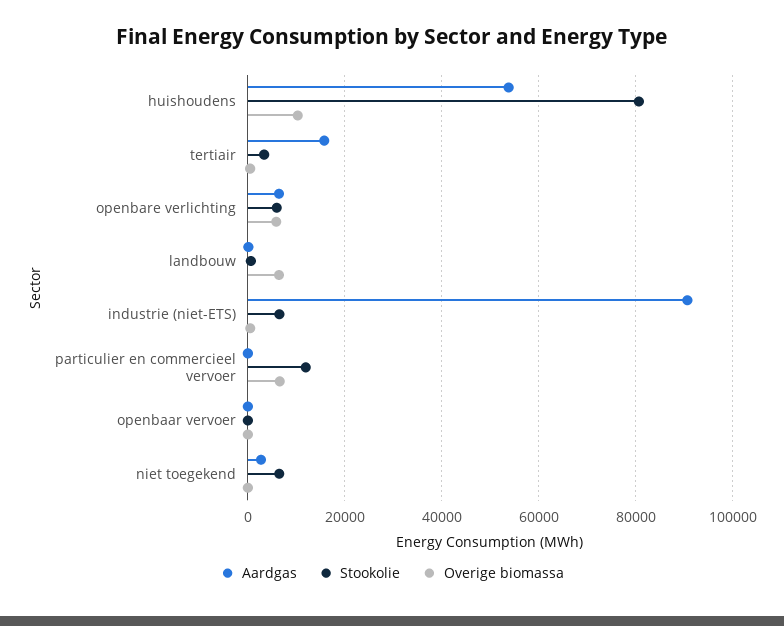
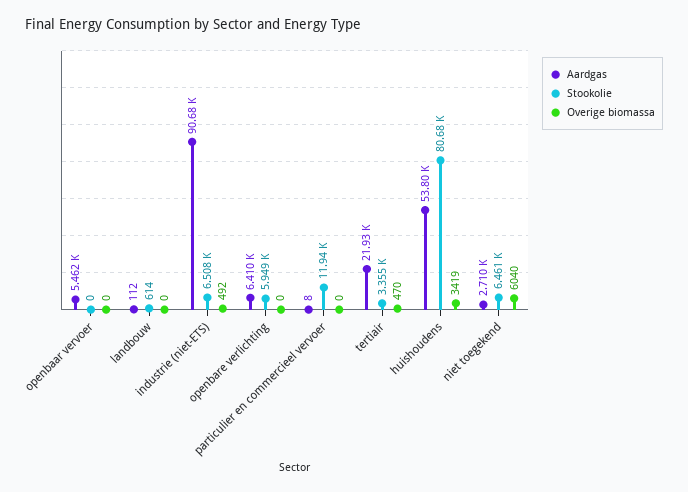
Overige biomassa, huishoudens: 10000 -> 3419
Aardgas, tertiair: 16000 -> 21930
Overige biomassa, openbare verlichting: 6000 -> 0
Overige biomassa, landbouw: 6000 -> 0
Overige biomassa, particulier en commercieel vervoer: 6000 -> 0
Aardgas, openbaar vervoer: 0 -> 5462
Overige biomassa, niet toegekend: 0 -> 6040

